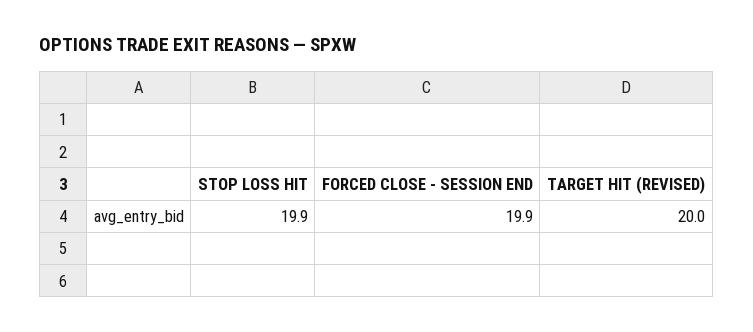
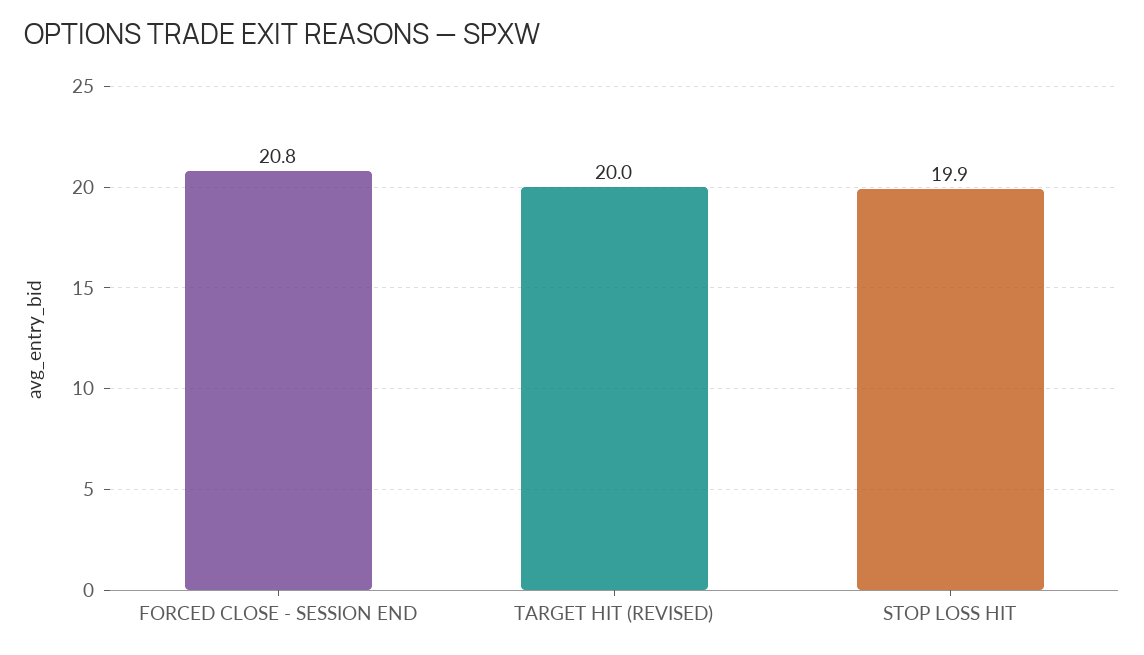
FORCED CLOSE - SESSION END: 19.9 -> 20.8

